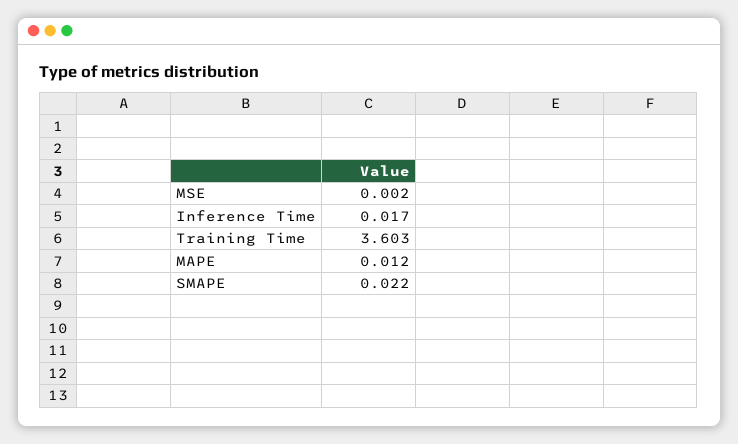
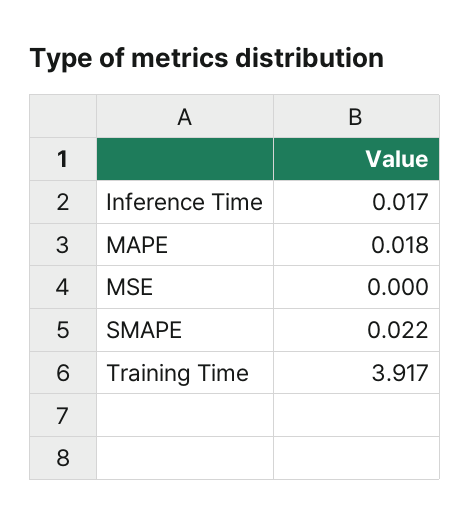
MSE: 0.002 -> 0
Training Time: 3.603 -> 3.917
MAPE: 0.012 -> 0.018

